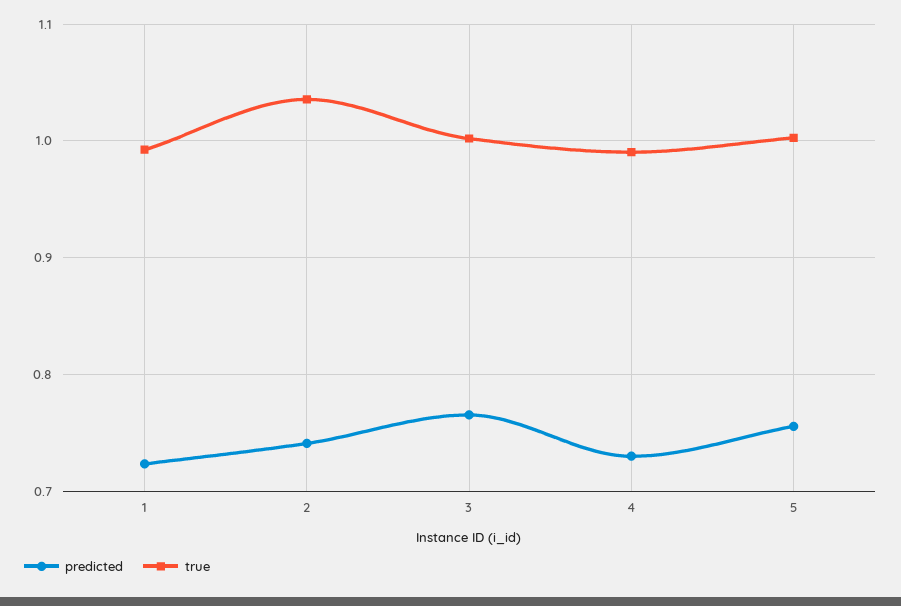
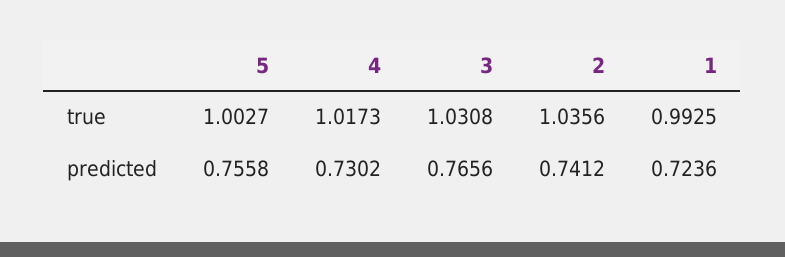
true, 3: 1 -> 1.0308
true, 4: 0.99 -> 1.0173

